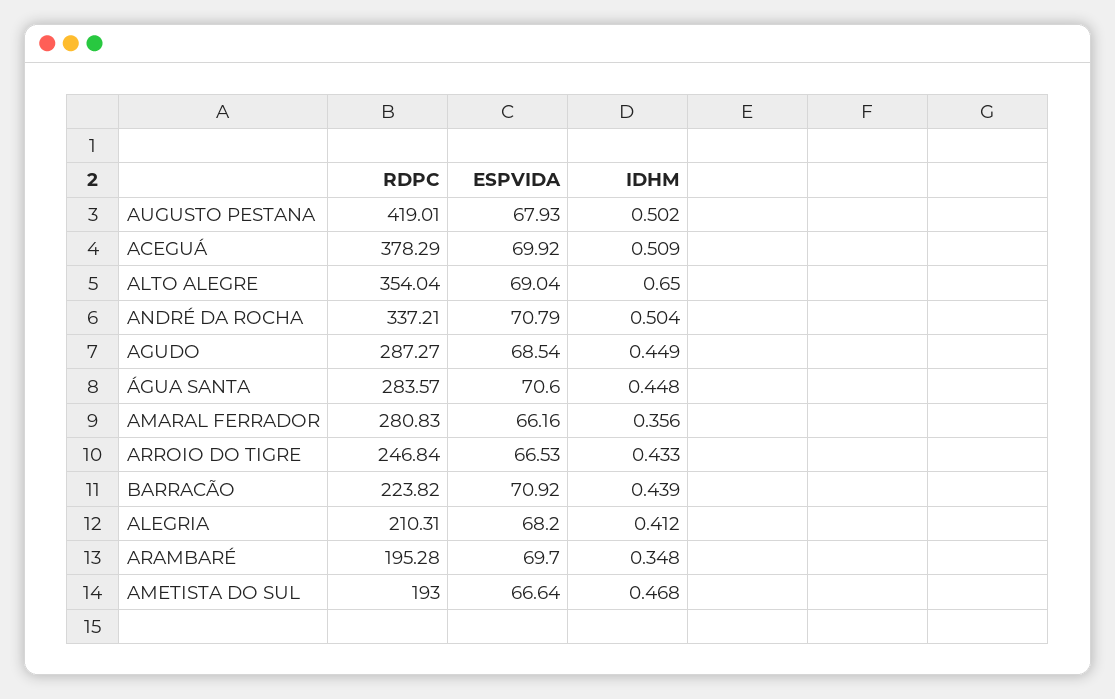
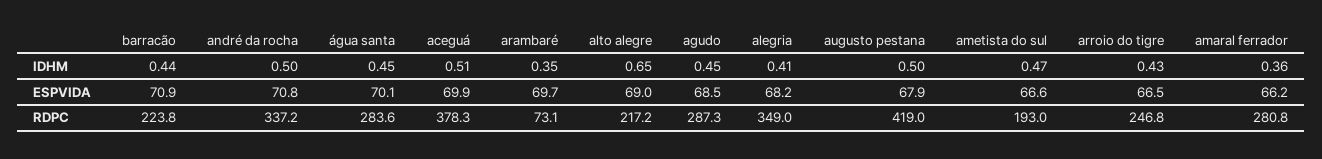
RDPC, ALTO ALEGRE: 354.04 -> 217.2
ESPVIDA, ÁGUA SANTA: 70.6 -> 70.1
RDPC, ALEGRIA: 210.31 -> 349
RDPC, ARAMBARÉ: 195.28 -> 73.1

